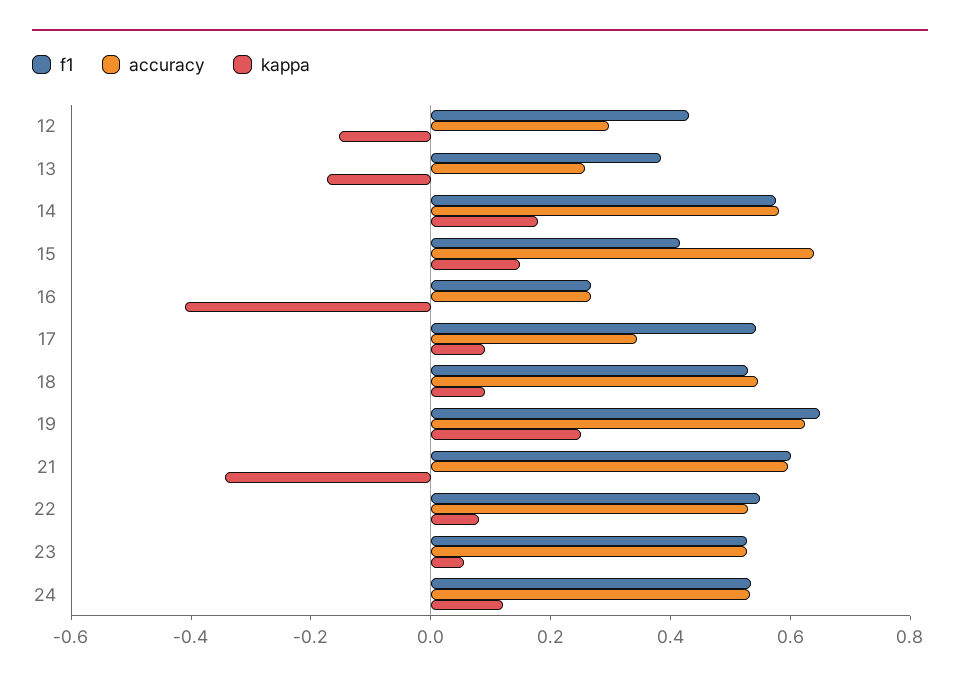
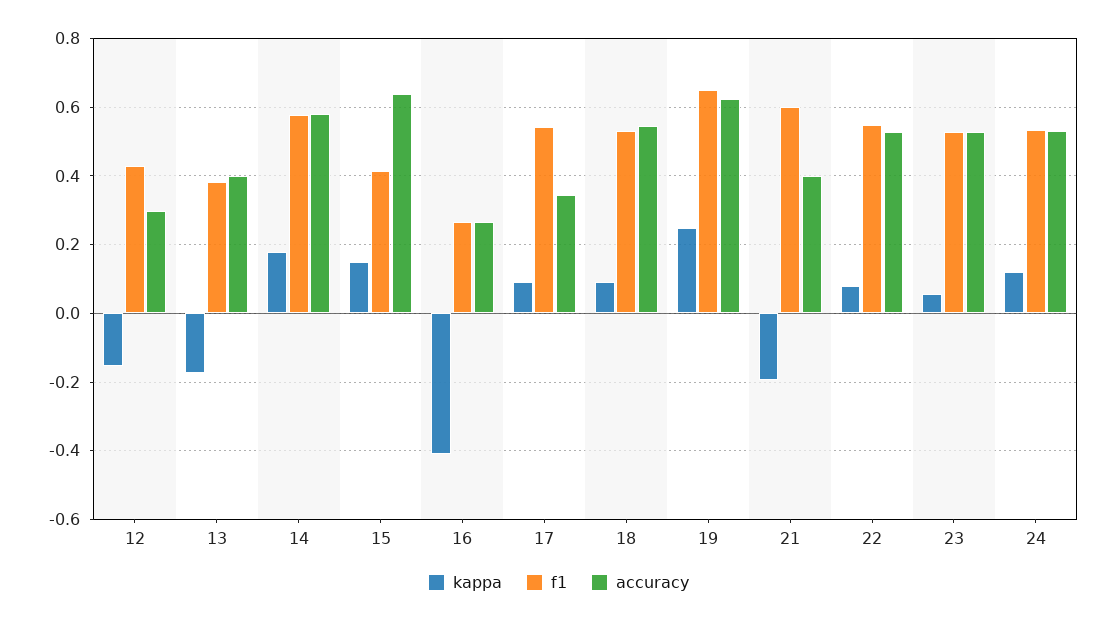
accuracy, 13: 0.25 -> 0.4
accuracy, 21: 0.6 -> 0.4
kappa, 21: -0.35 -> -0.2

